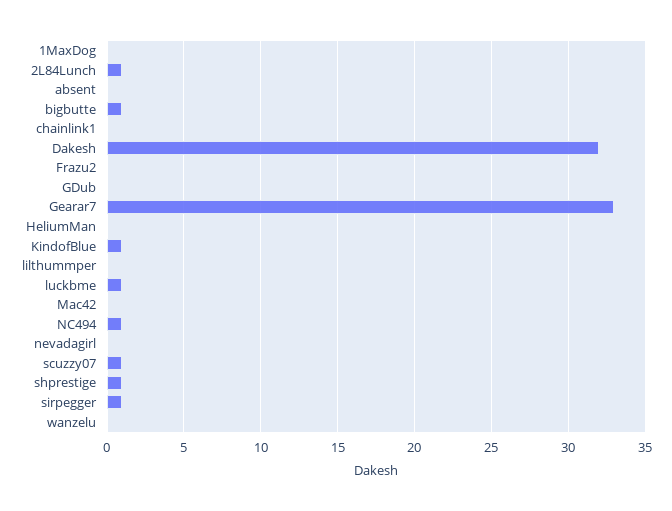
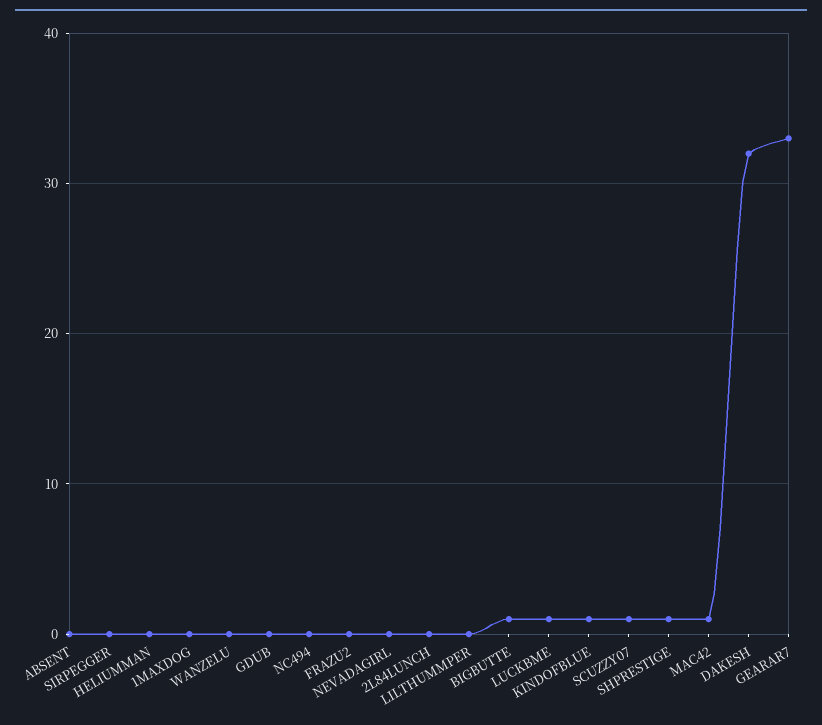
2L84Lunch: 1 -> 0
chainlink1: 0 -> none
Mac42: 0 -> 1
NC494: 1 -> 0
sirpegger: 1 -> 0

